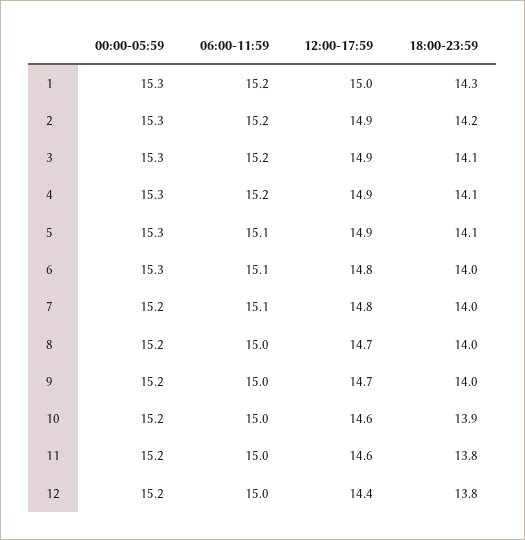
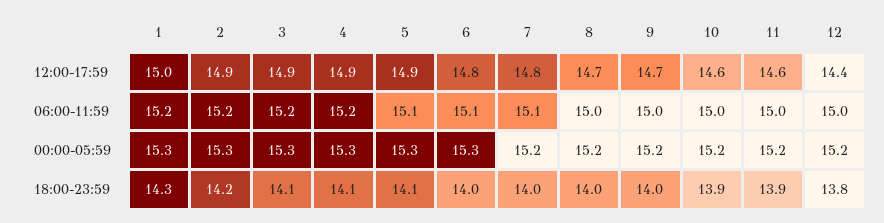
18:00-23:59, 11: 13.8 -> 13.9

